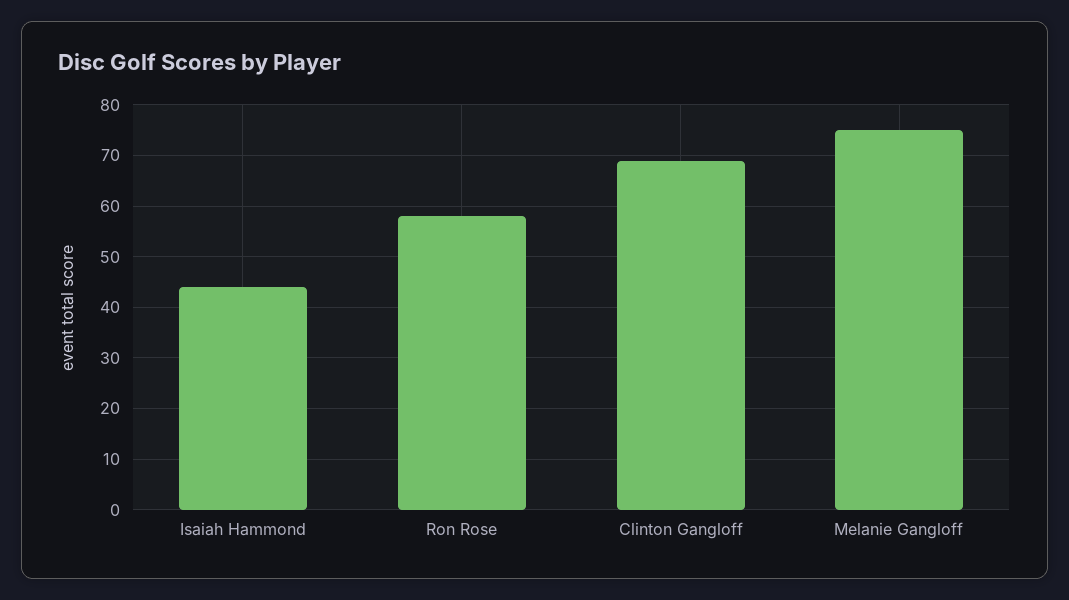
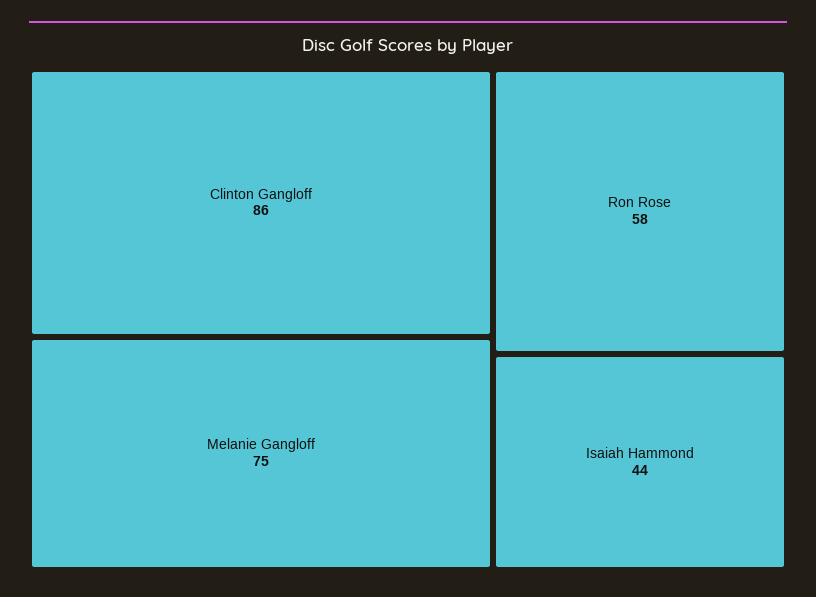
Clinton Gangloff: 70 -> 86

